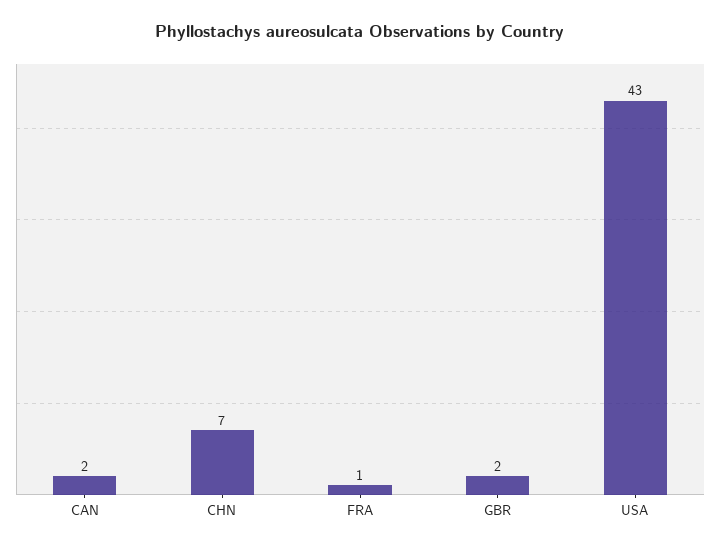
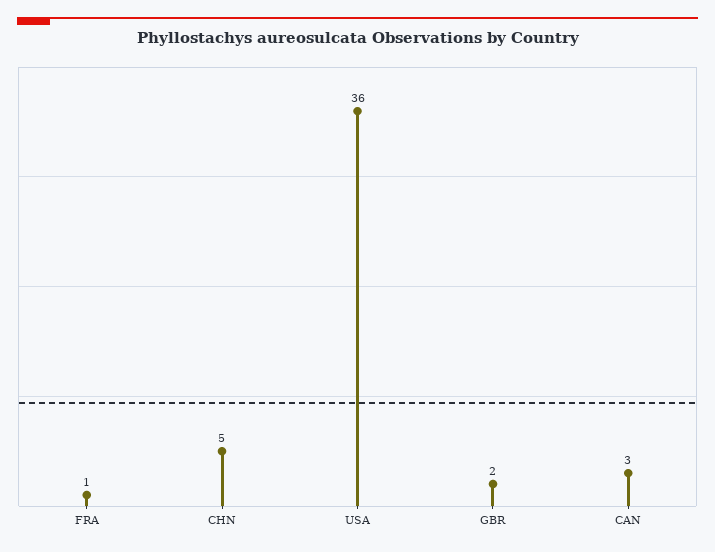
CAN: 2 -> 3
CHN: 7 -> 5
USA: 43 -> 36

